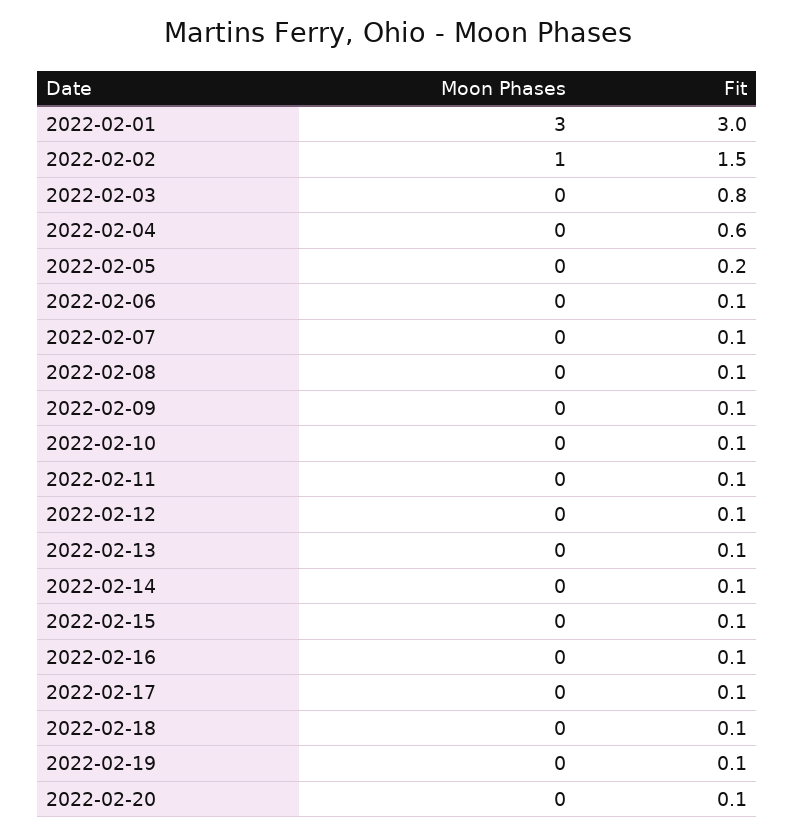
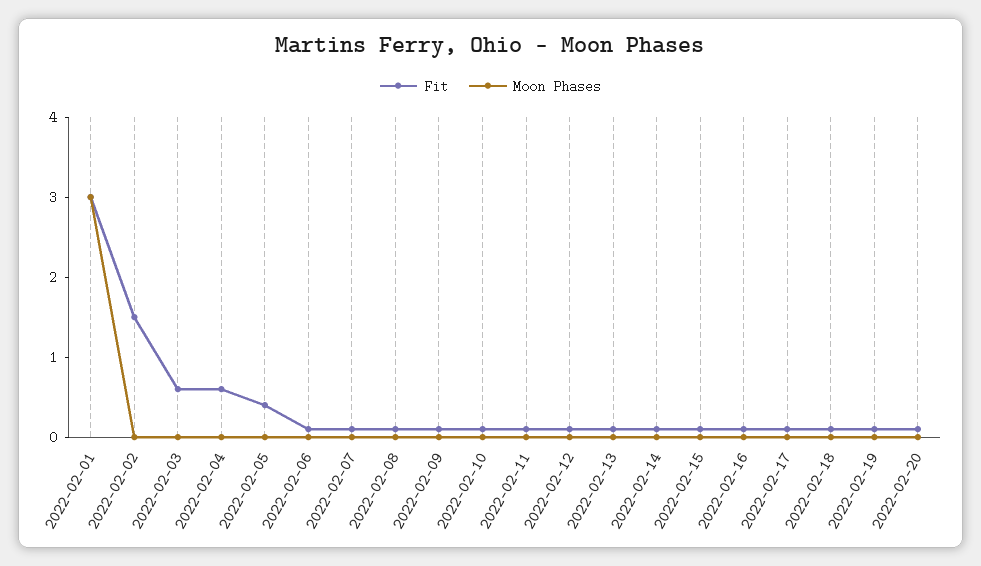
Moon Phases, 2022-02-02: 1 -> 0
Fit, 2022-02-03: 0.8 -> 0.6
Fit, 2022-02-05: 0.2 -> 0.4

